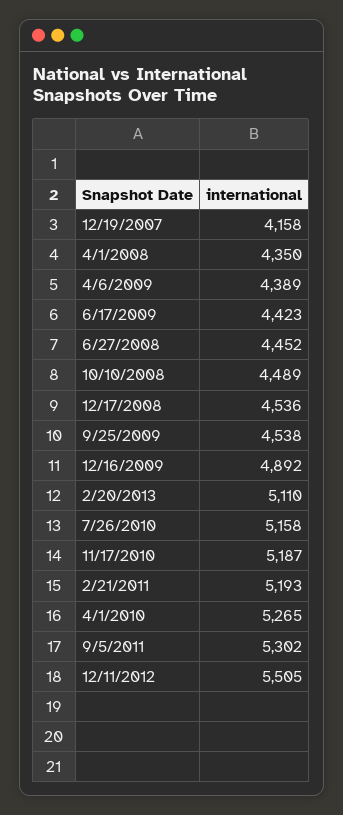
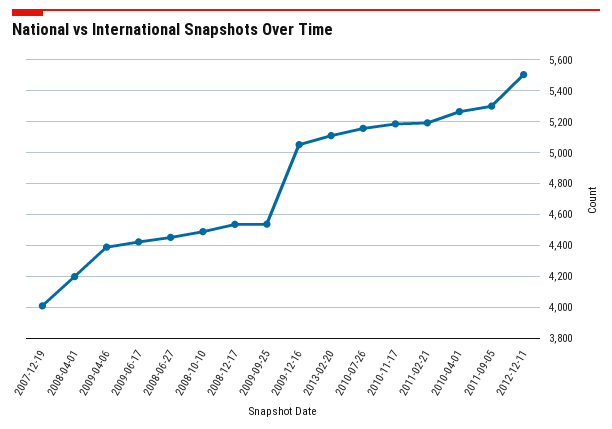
12/19/2007: 4158 -> 4000
4/1/2008: 4350 -> 4200
12/16/2009: 4892 -> 5050

